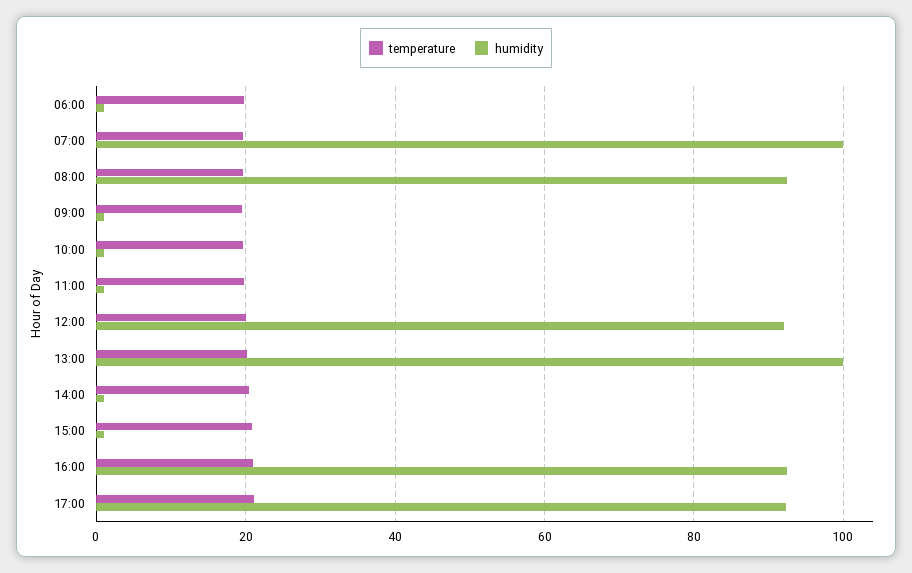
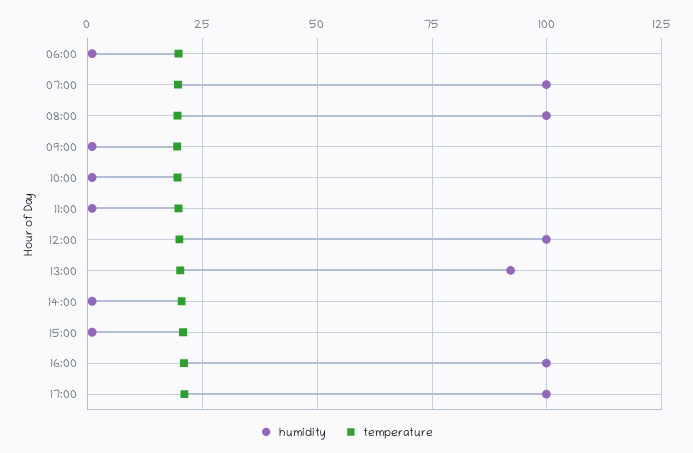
humidity, 08:00: 92 -> 100
humidity, 12:00: 92 -> 100
humidity, 13:00: 100 -> 92.5
humidity, 16:00: 92 -> 100
humidity, 17:00: 92 -> 100

